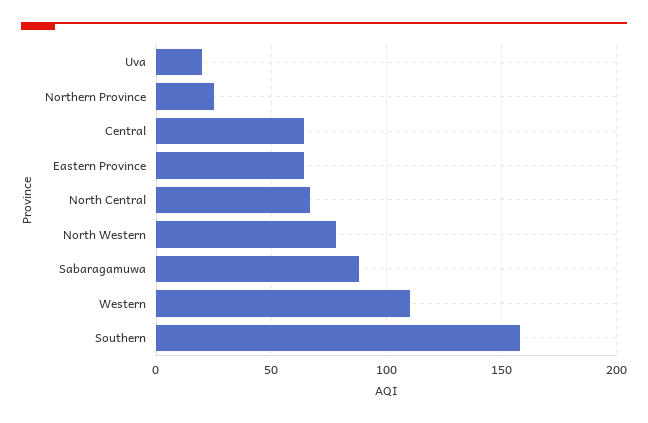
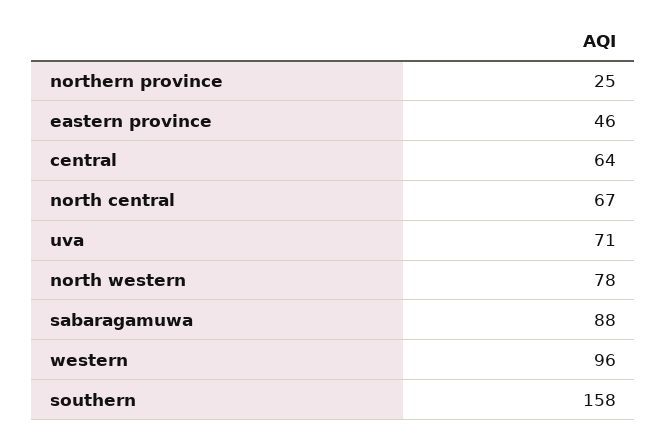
Uva: 20 -> 71
Eastern Province: 65 -> 46
Western: 110 -> 96

